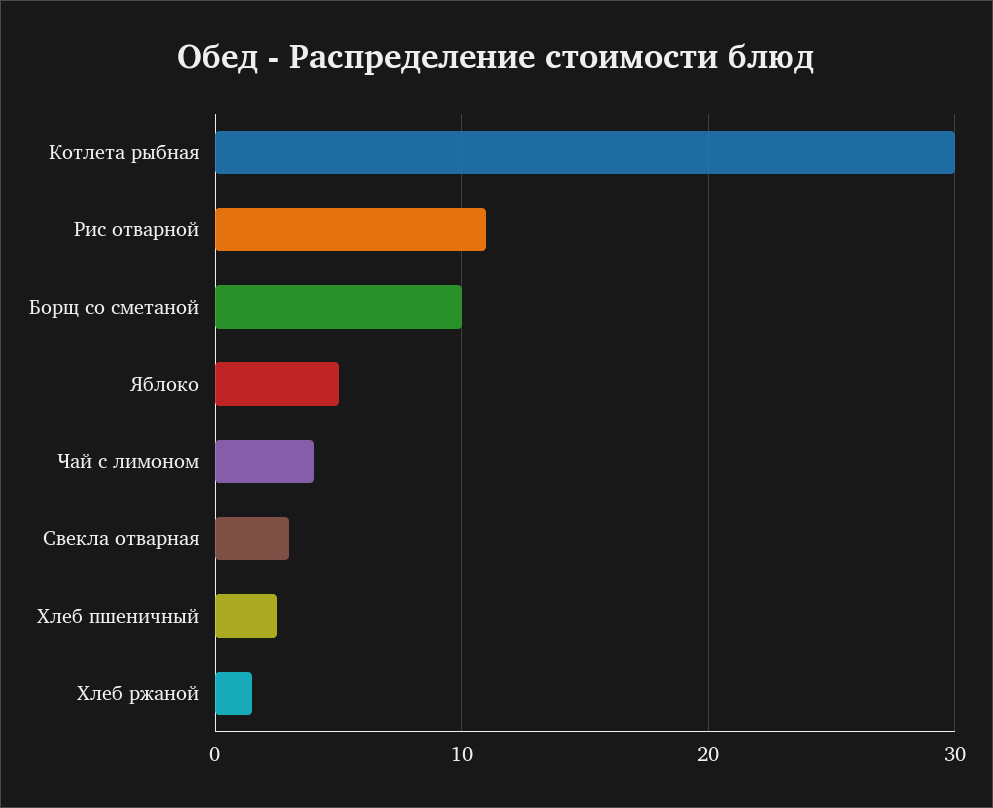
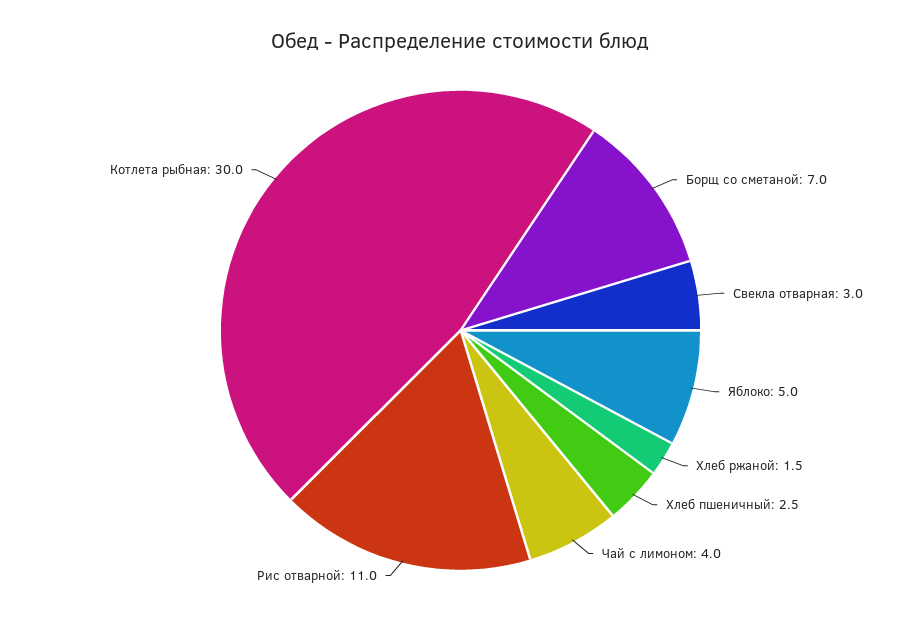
Борщ со сметаной: 10 -> 7

